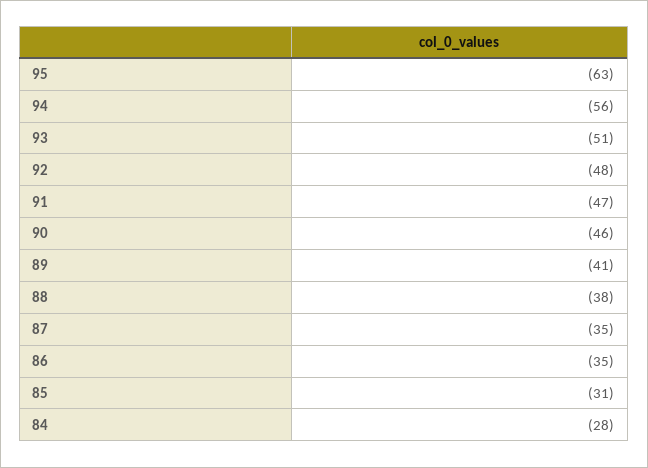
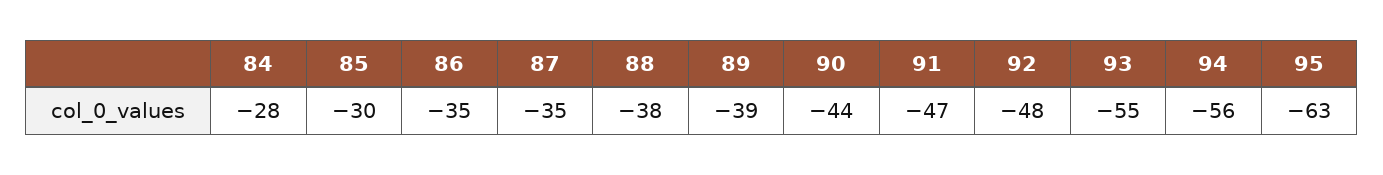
93: -51 -> -55
90: -46 -> -44
89: -41 -> -39
85: -31 -> -30

